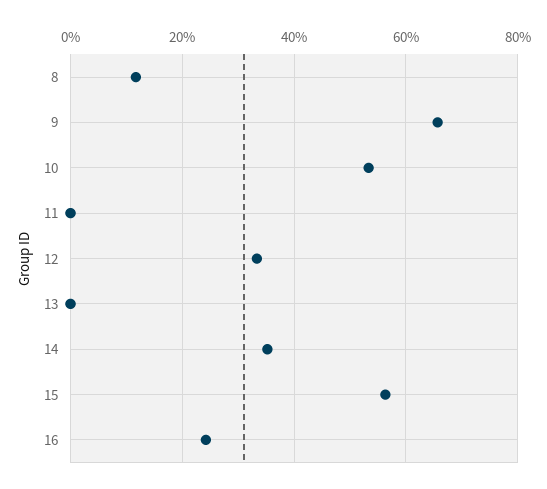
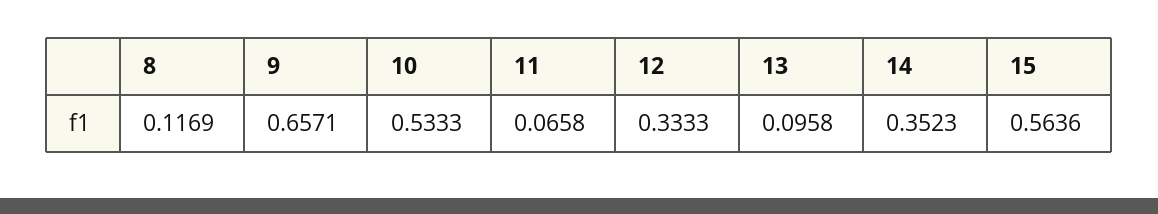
11: 0 -> 0.0658
13: 0 -> 0.0958
16: 0.24 -> none

